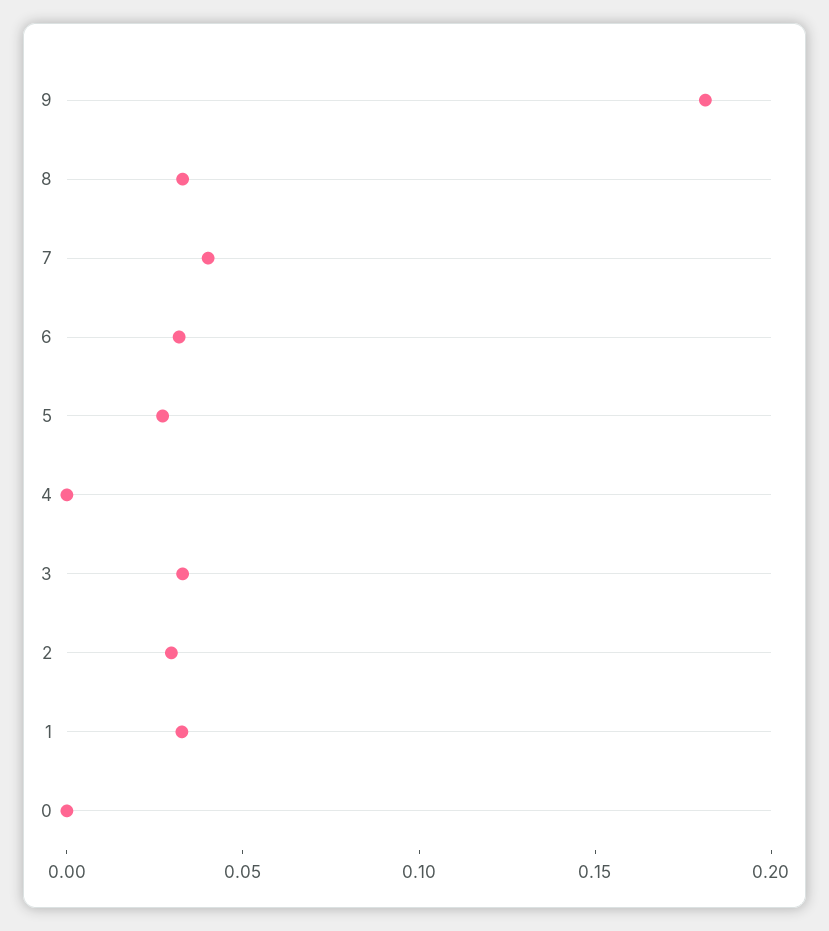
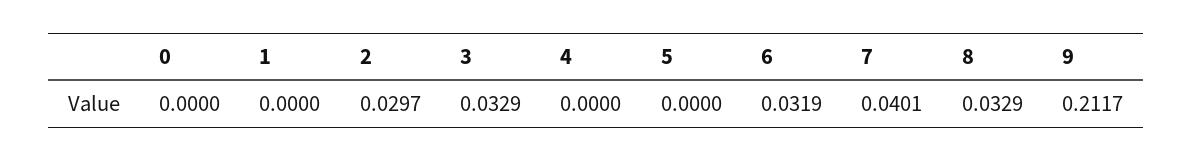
9: 0.18 -> 0.2117
5: 0.03 -> 0
1: 0.03 -> 0

